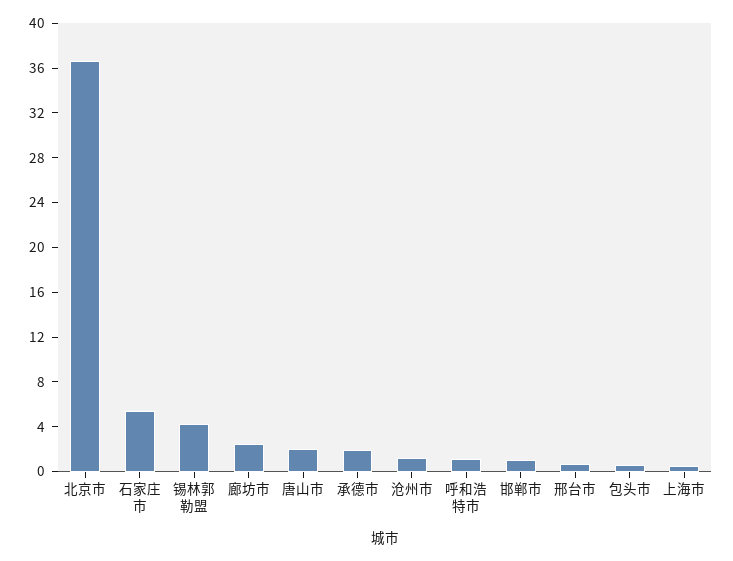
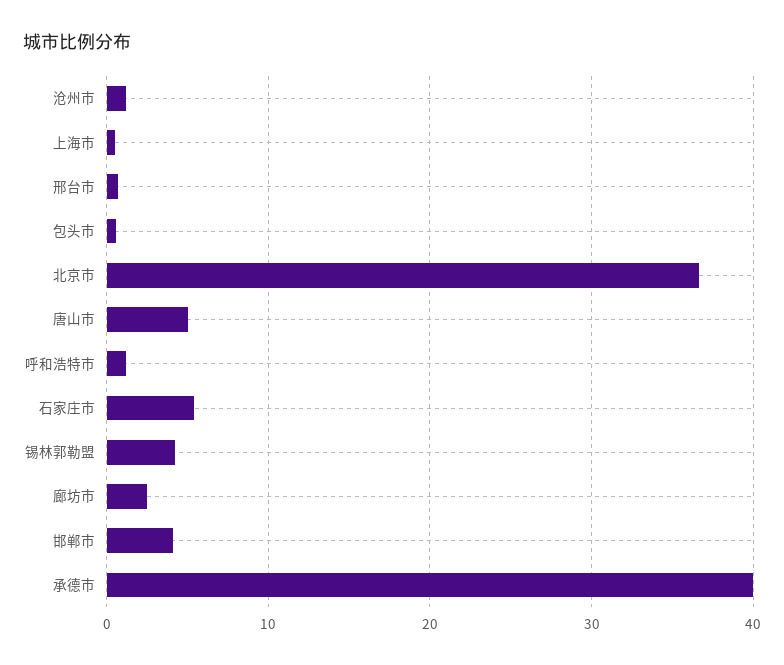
唐山市: 2 -> 5
承德市: 2 -> 40
邯郸市: 1 -> 4

